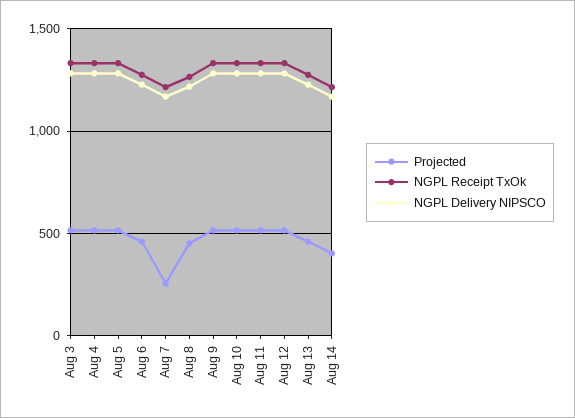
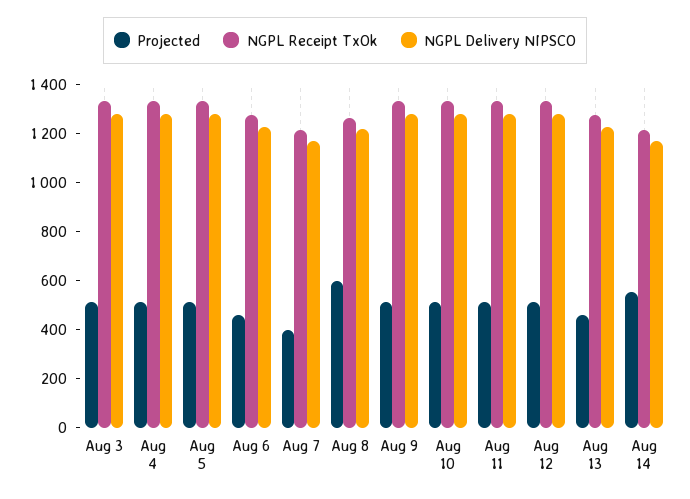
Projected, Aug 7: 250 -> 400
Projected, Aug 8: 450 -> 600
Projected, Aug 14: 400 -> 550

